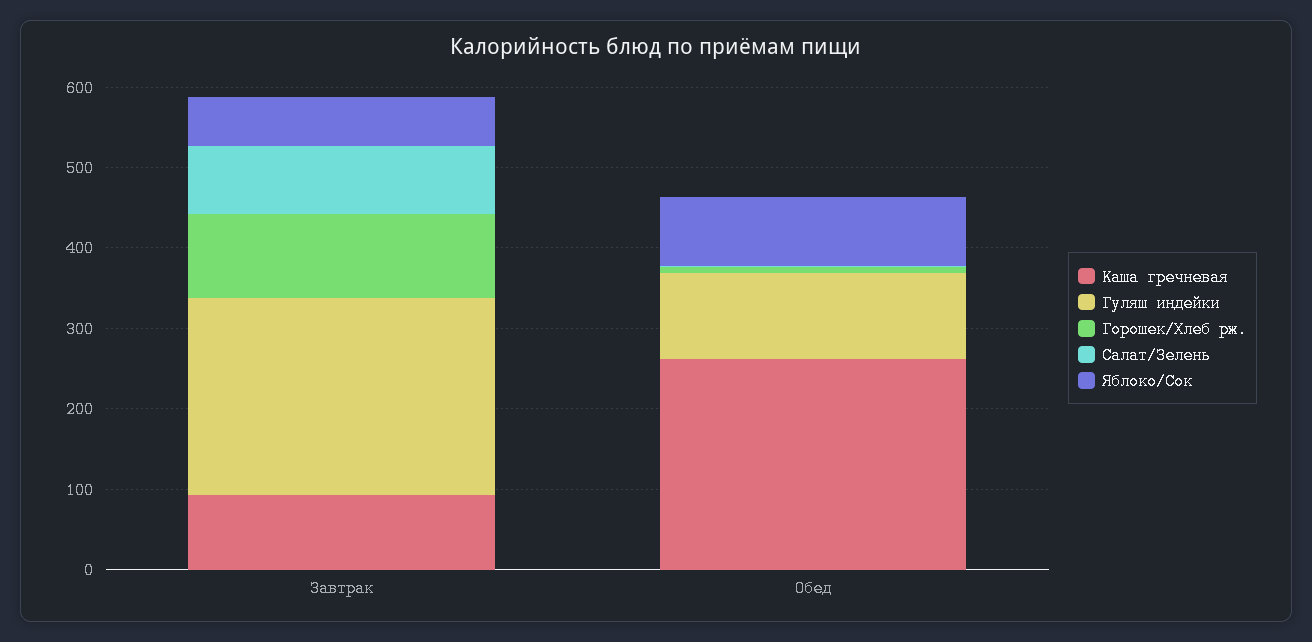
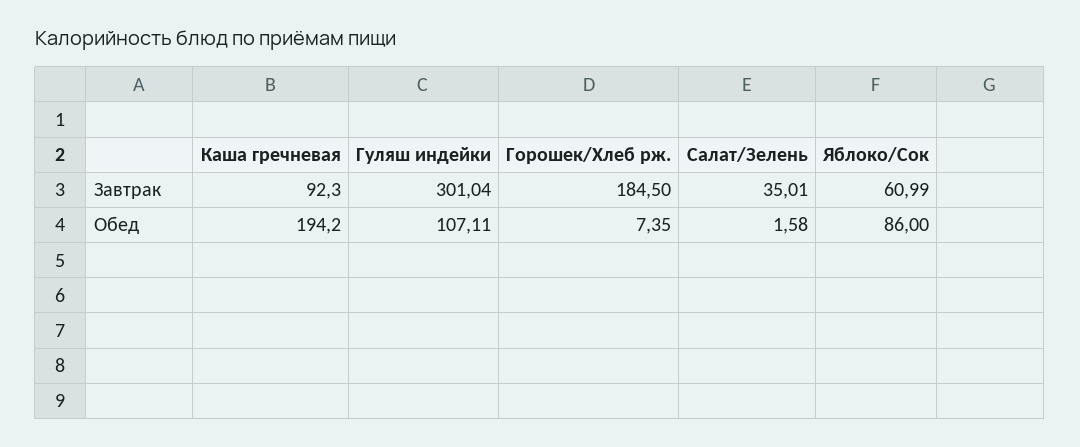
Гуляш индейки, Завтрак: 240 -> 301.04
Горошек/Хлеб рж., Завтрак: 100 -> 184.5
Салат/Зелень, Завтрак: 80 -> 35.01
Каша гречневая, Обед: 260 -> 194.2

